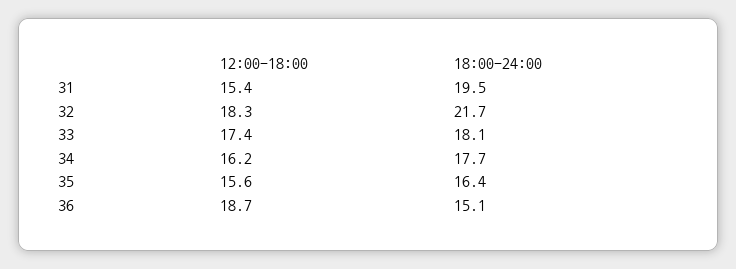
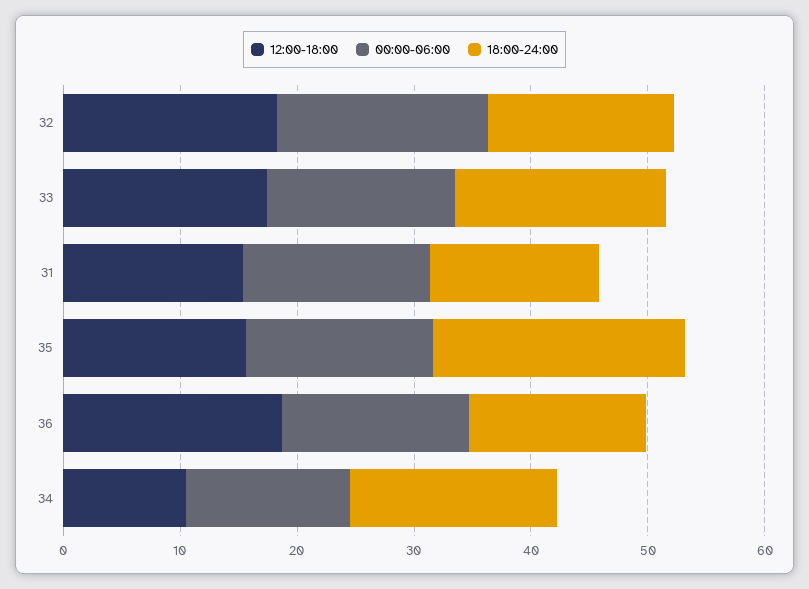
18:00-24:00, 31: 19.5 -> 14
18:00-24:00, 32: 21.7 -> 16
12:00-18:00, 34: 16.2 -> 10
18:00-24:00, 35: 16.4 -> 22
00:00-06:00, 32: none -> 18
00:00-06:00, 33: none -> 16
00:00-06:00, 31: none -> 16
00:00-06:00, 35: none -> 16
00:00-06:00, 36: none -> 16
00:00-06:00, 34: none -> 14

